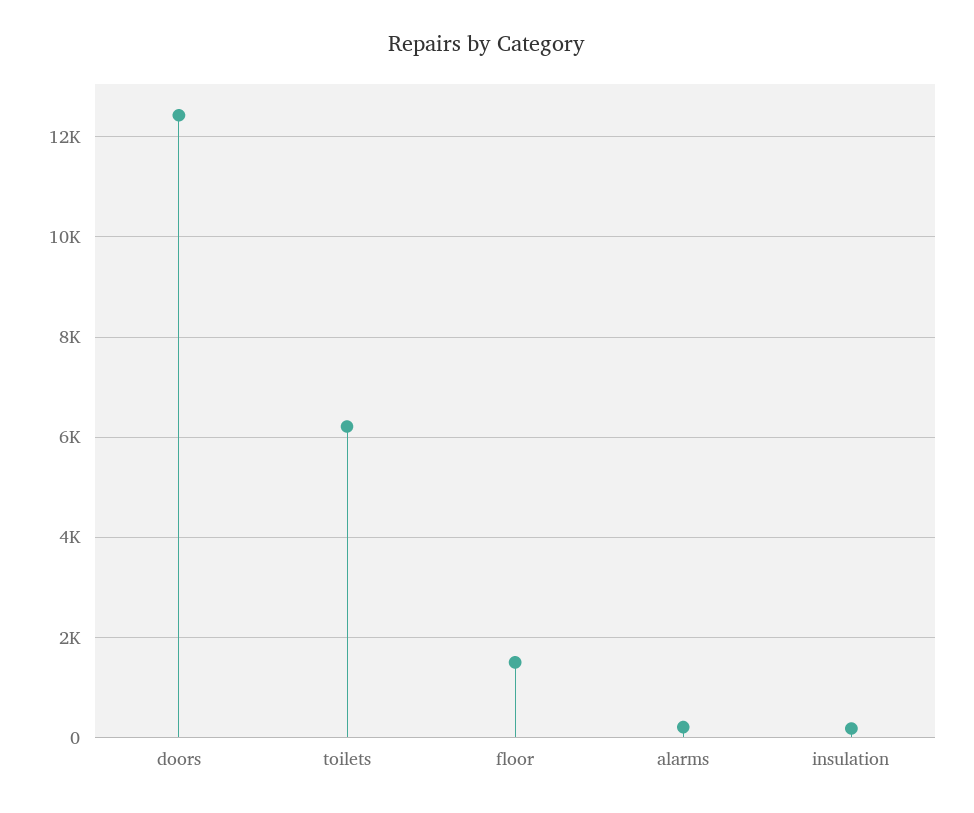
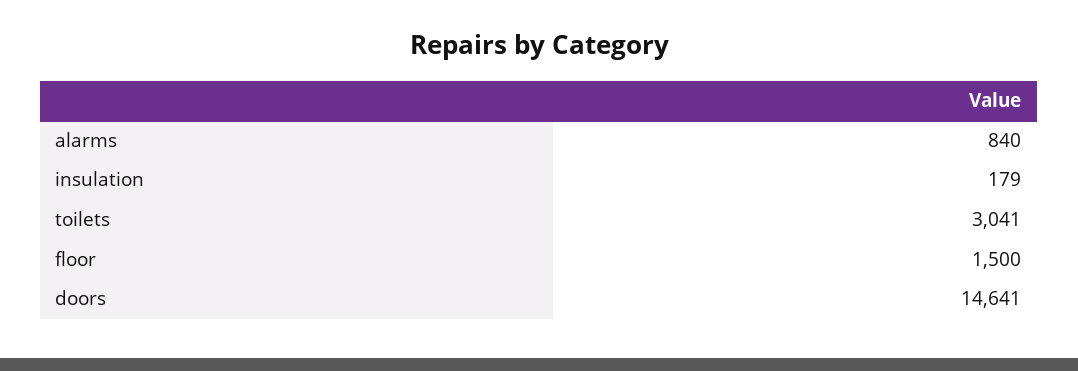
doors: 12400 -> 14641
toilets: 6200 -> 3041
alarms: 200 -> 840

